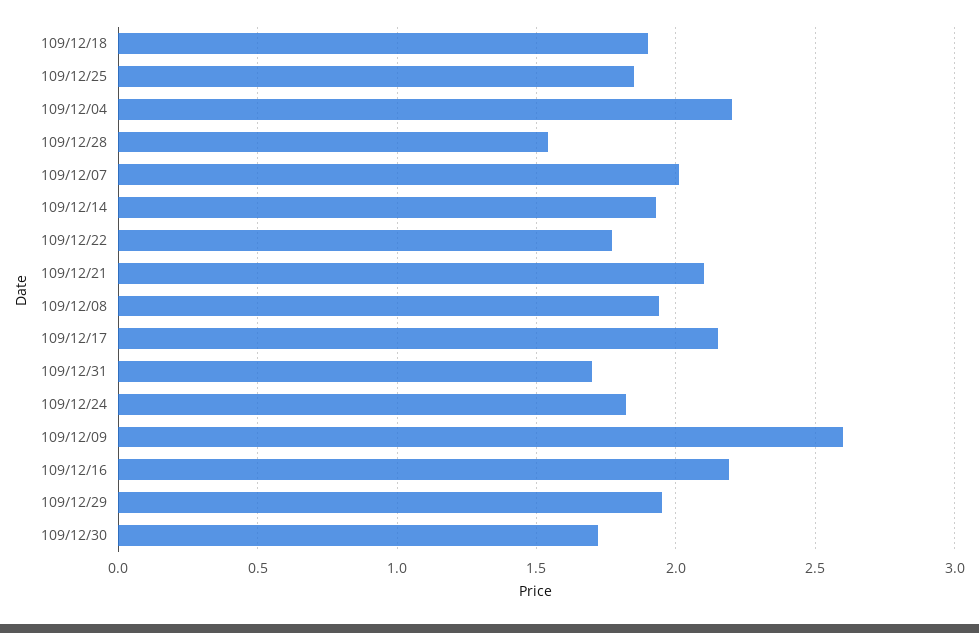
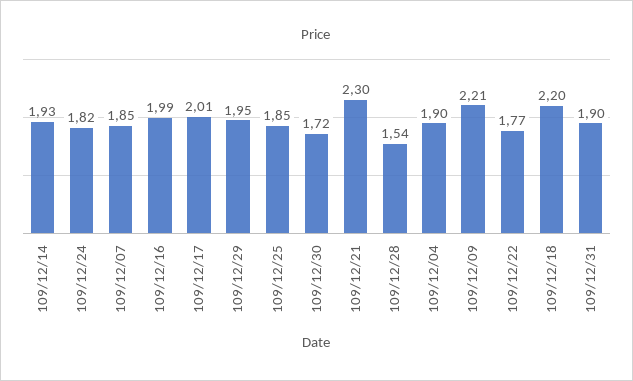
109/12/18: 1.9 -> 2.2
109/12/04: 2.2 -> 1.9
109/12/07: 2 -> 1.85
109/12/21: 2.1 -> 2.3
109/12/08: 1.95 -> none
109/12/17: 2.15 -> 2.01
109/12/31: 1.7 -> 1.9
109/12/09: 2.6 -> 2.21
109/12/16: 2.2 -> 1.99

